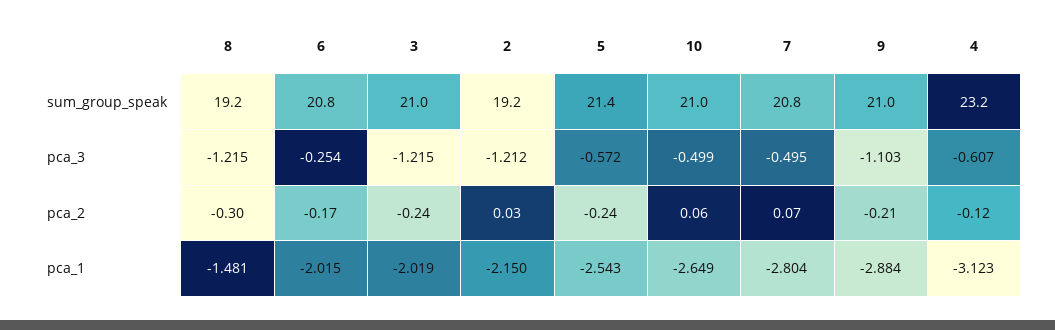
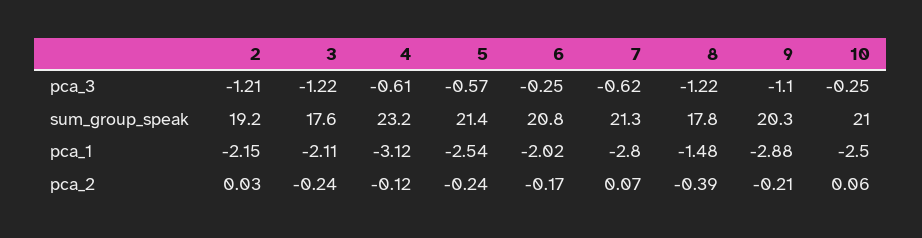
8, sum_group_speak: 19.2 -> 17.8
3, sum_group_speak: 21 -> 17.6
7, sum_group_speak: 20.8 -> 21.3
9, sum_group_speak: 21 -> 20.3
10, pca_3: -0.499 -> -0.25
7, pca_3: -0.495 -> -0.62
8, pca_2: -0.3 -> -0.39
3, pca_1: -2.019 -> -2.11
10, pca_1: -2.649 -> -2.5

